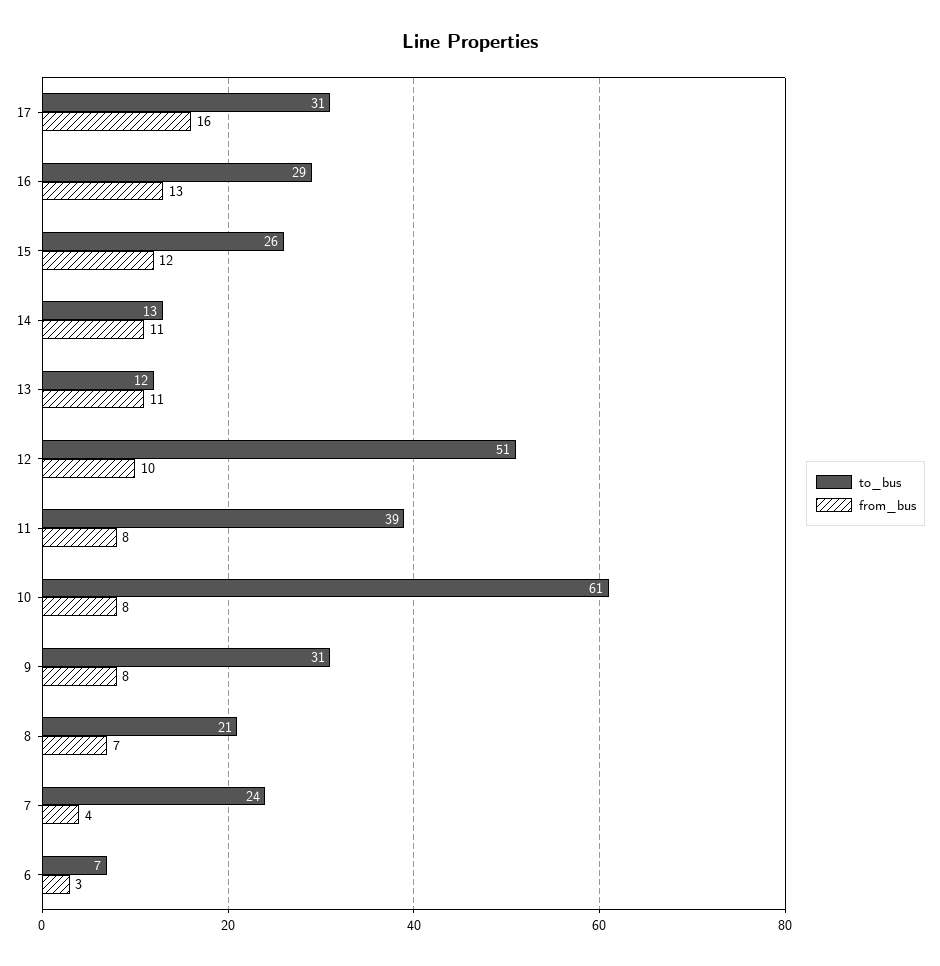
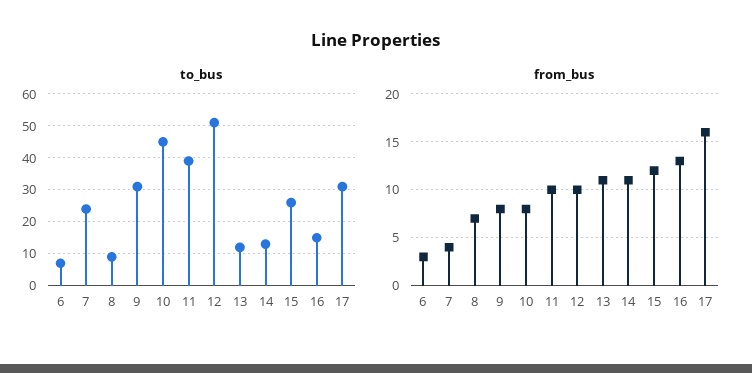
to_bus, 16: 29 -> 15
from_bus, 11: 8 -> 10
to_bus, 10: 61 -> 45
to_bus, 8: 21 -> 10

